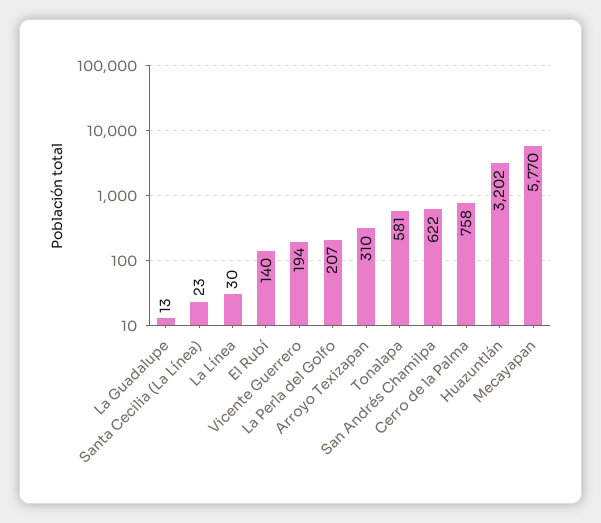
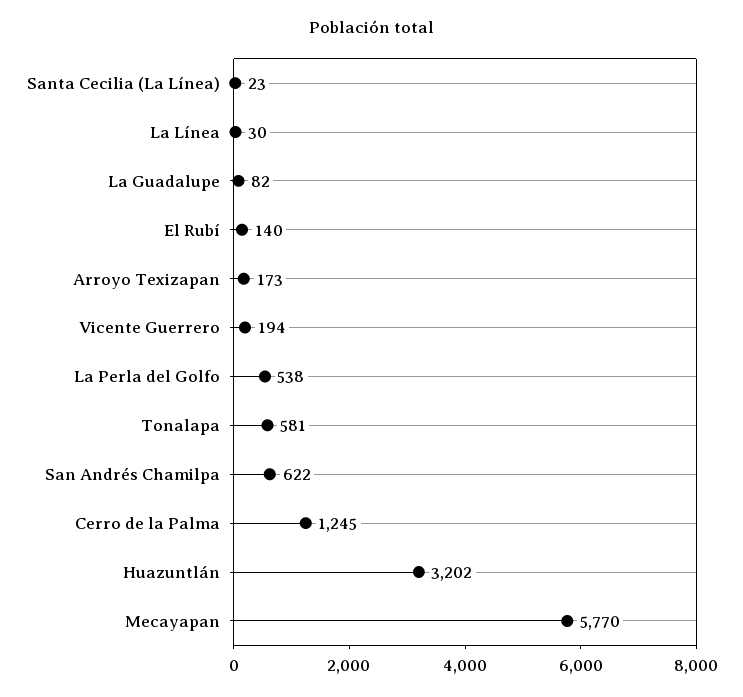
La Guadalupe: 13 -> 82
La Perla del Golfo: 207 -> 538
Arroyo Texizapan: 310 -> 173
Cerro de la Palma: 758 -> 1245

